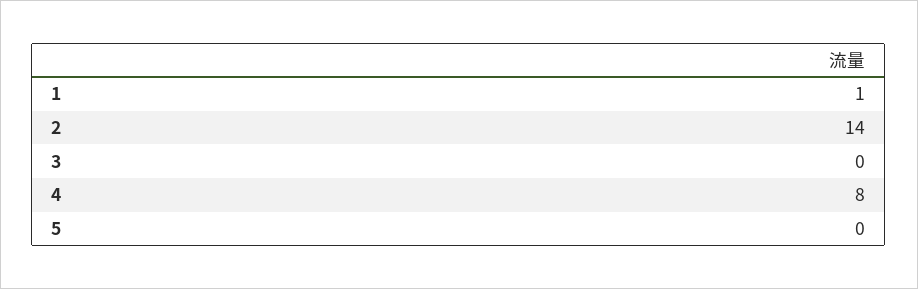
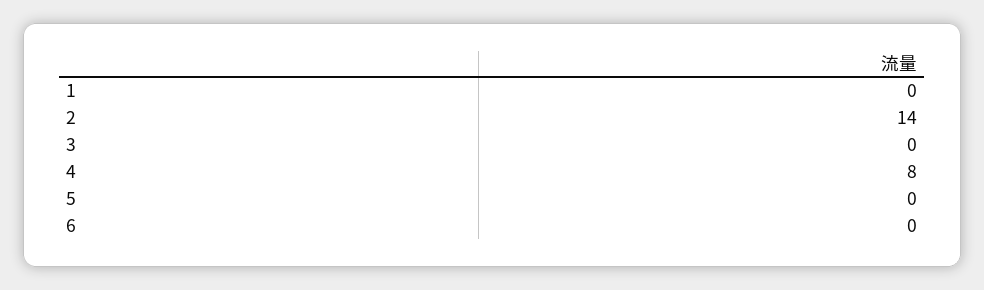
1: 1 -> 0
6: none -> 0

